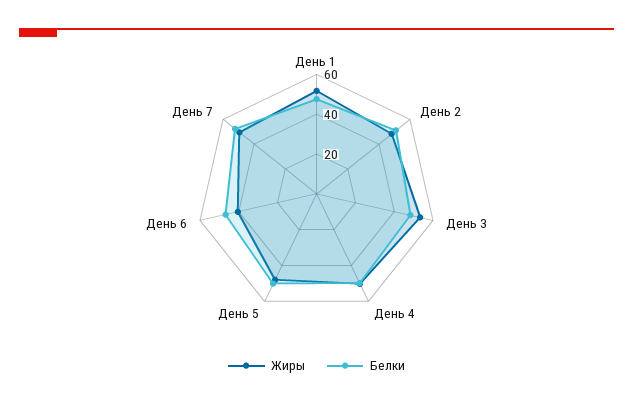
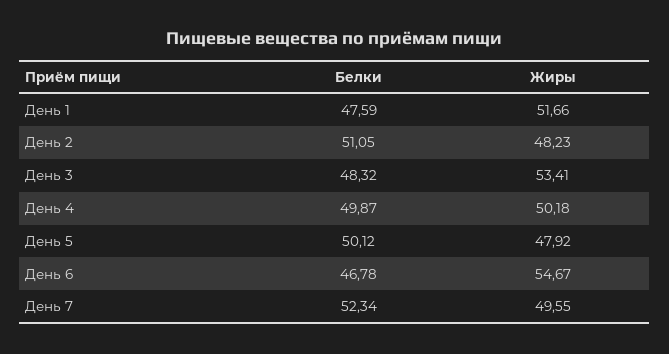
Жиры, День 6: 40 -> 54.67

